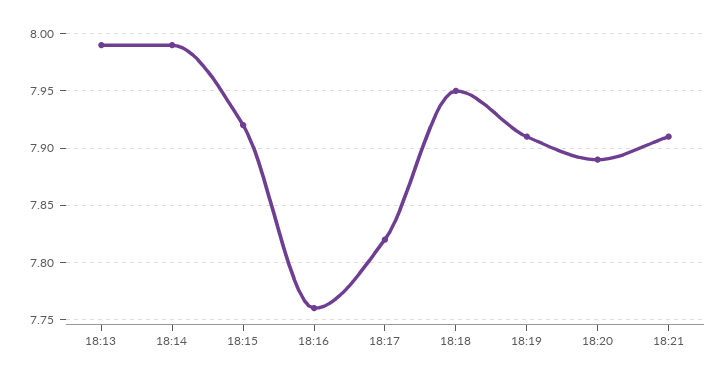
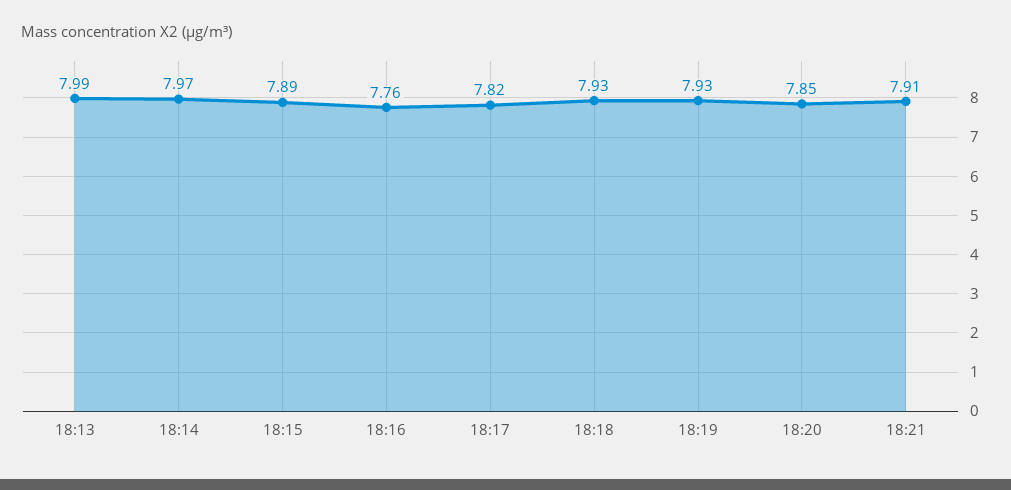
18:14: 7.99 -> 7.97
18:15: 7.92 -> 7.89
18:18: 7.95 -> 7.93
18:19: 7.91 -> 7.93
18:20: 7.89 -> 7.85

